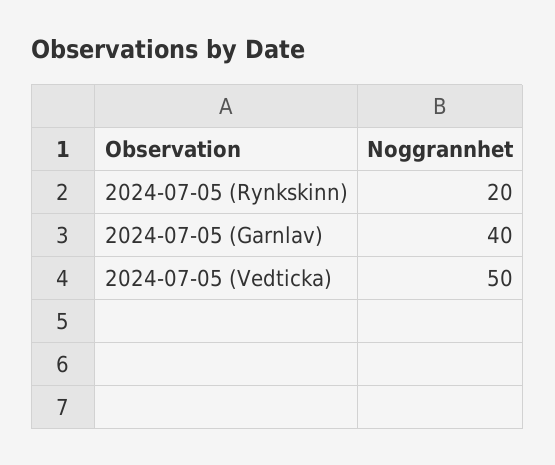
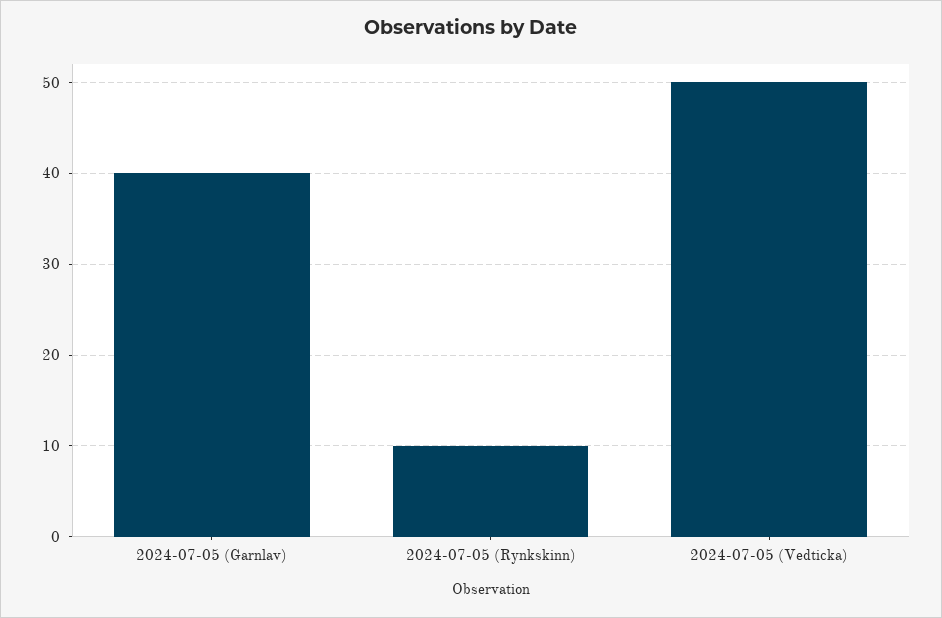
2024-07-05 (Rynkskinn): 20 -> 10

